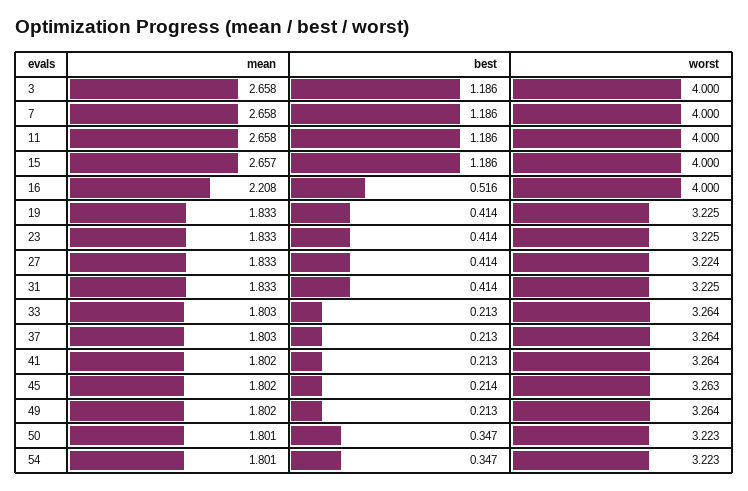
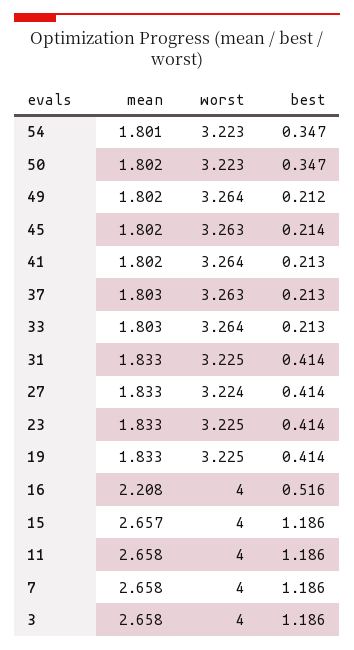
worst, 37: 3.264 -> 3.263
best, 49: 0.213 -> 0.212
mean, 50: 1.801 -> 1.802

